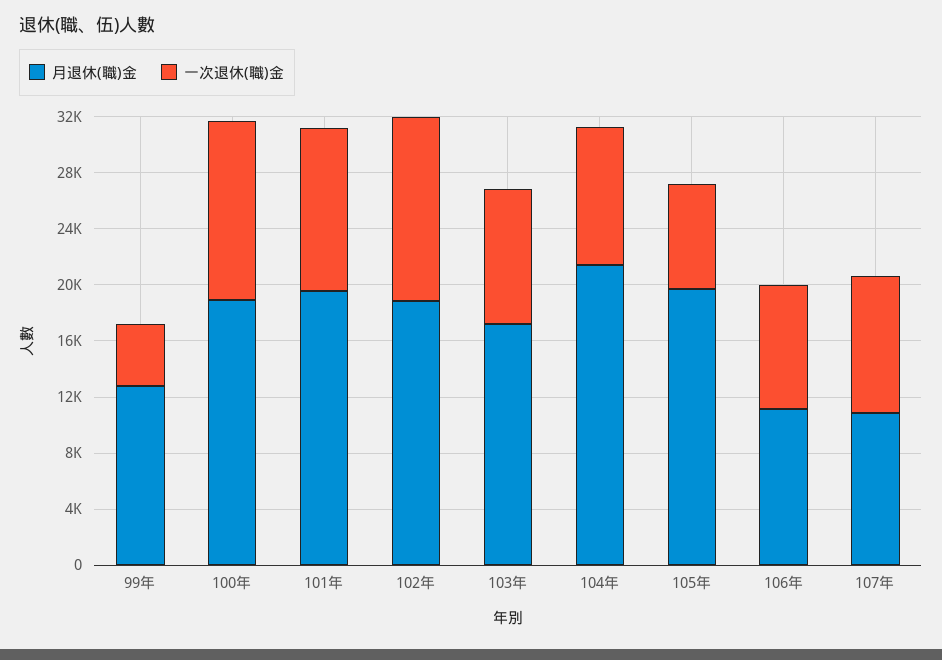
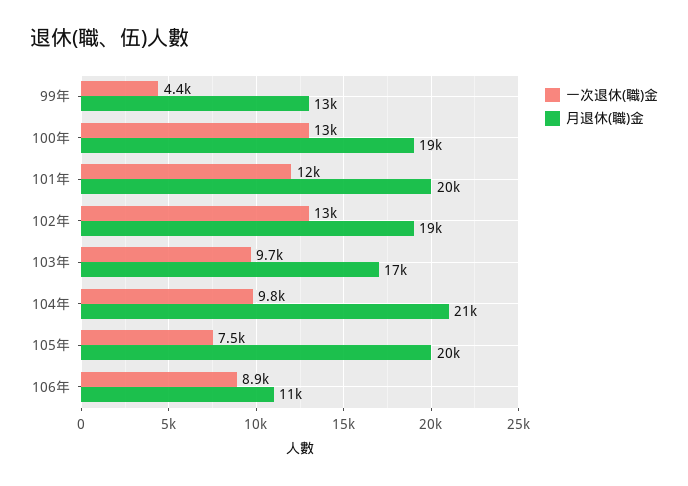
月退休(職)金, 107年: 11000 -> none
一次退休(職)金, 107年: 10000 -> none

